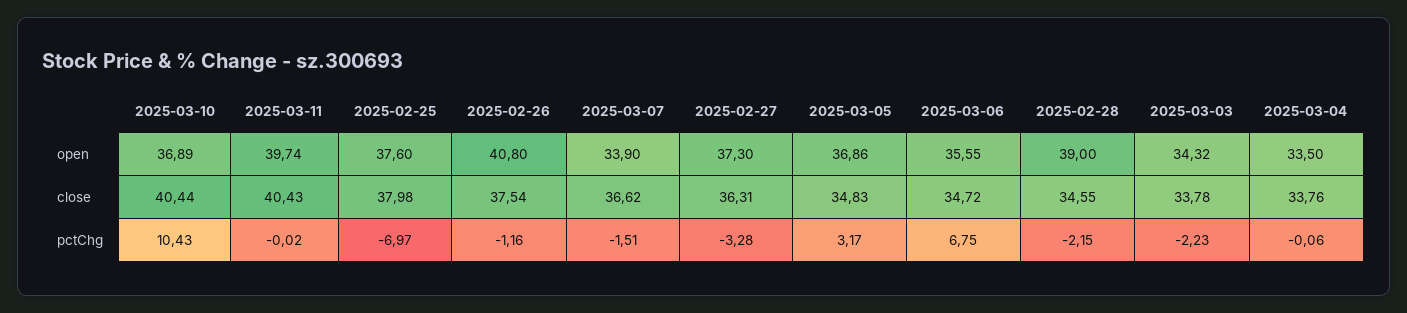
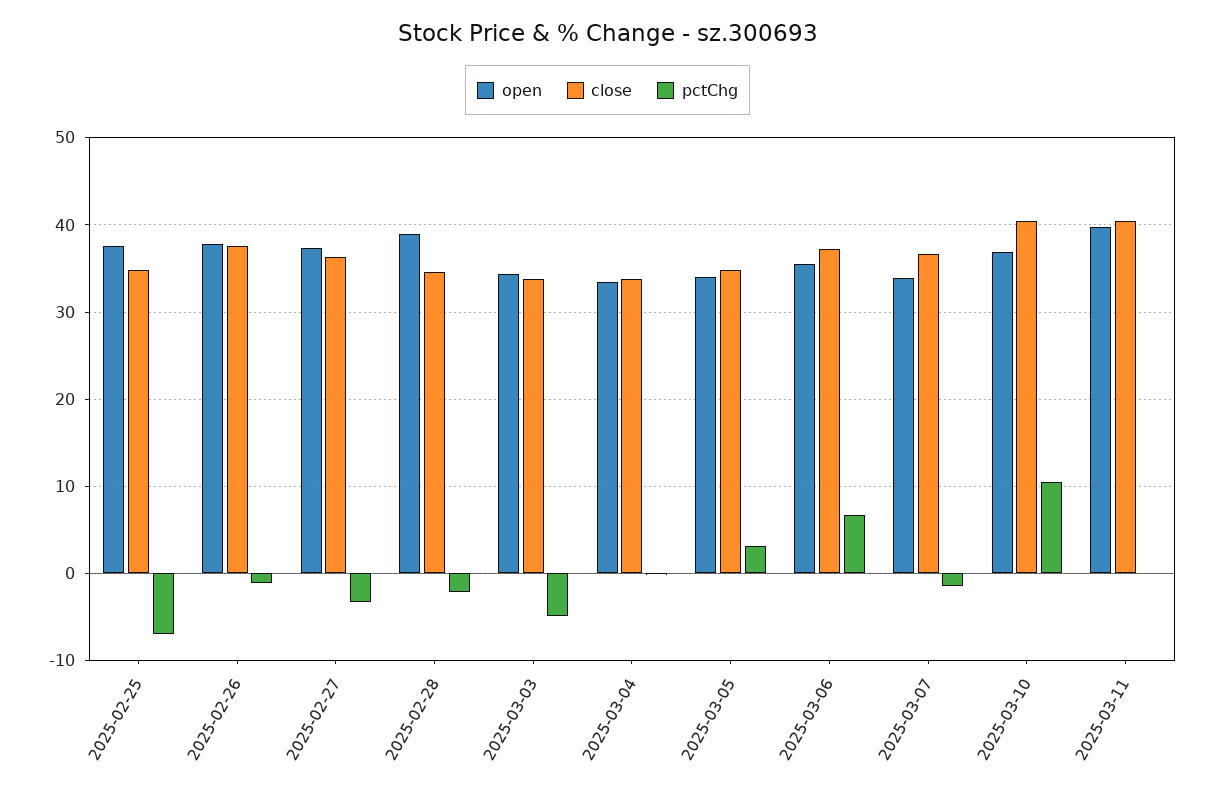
open, 2025-02-26: 40.8 -> 38
open, 2025-03-05: 36.86 -> 34
close, 2025-02-25: 37.98 -> 35
close, 2025-03-06: 34.72 -> 37
pctChg, 2025-03-03: -2.23 -> -5

